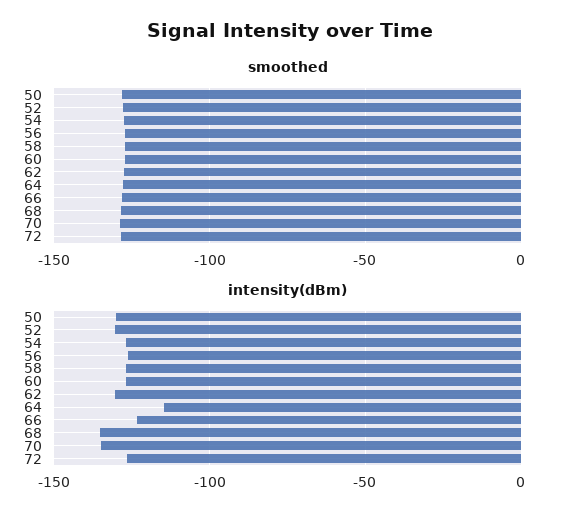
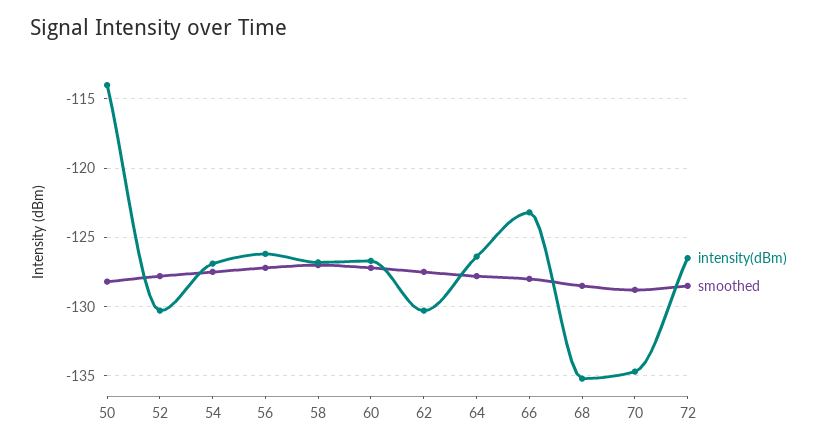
intensity(dBm), 50: -130 -> -114
intensity(dBm), 64: -115 -> -126.5

